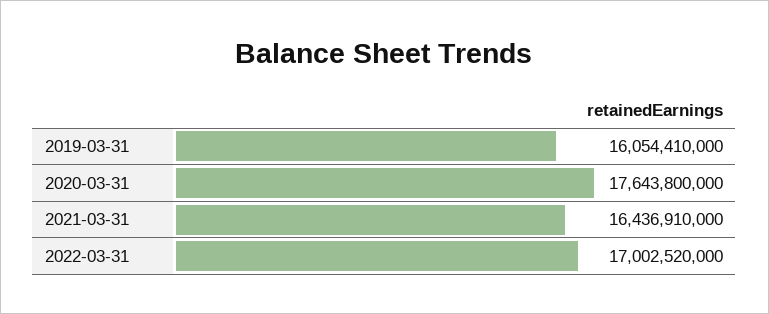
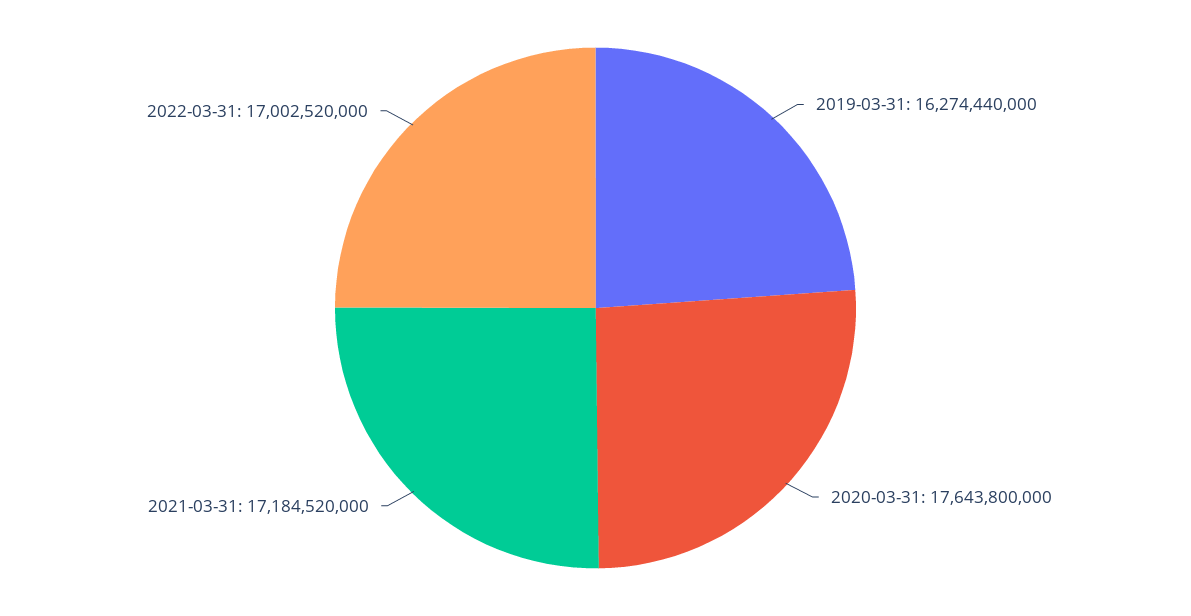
2019-03-31: 16054410000 -> 16274440000
2021-03-31: 16436910000 -> 17184520000

